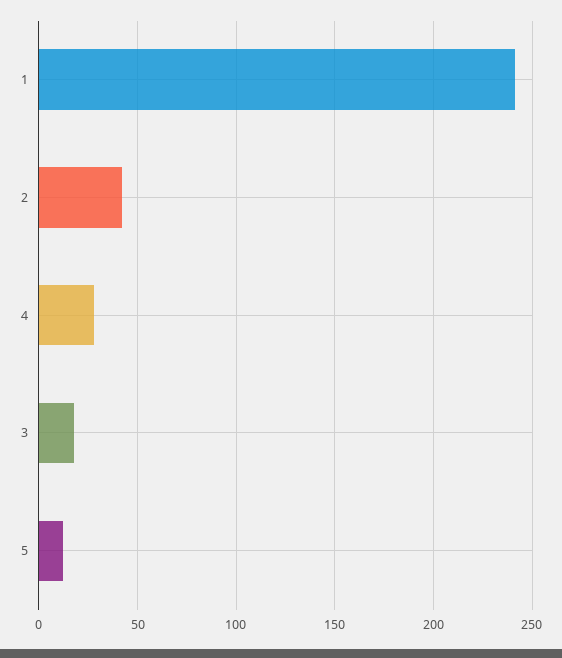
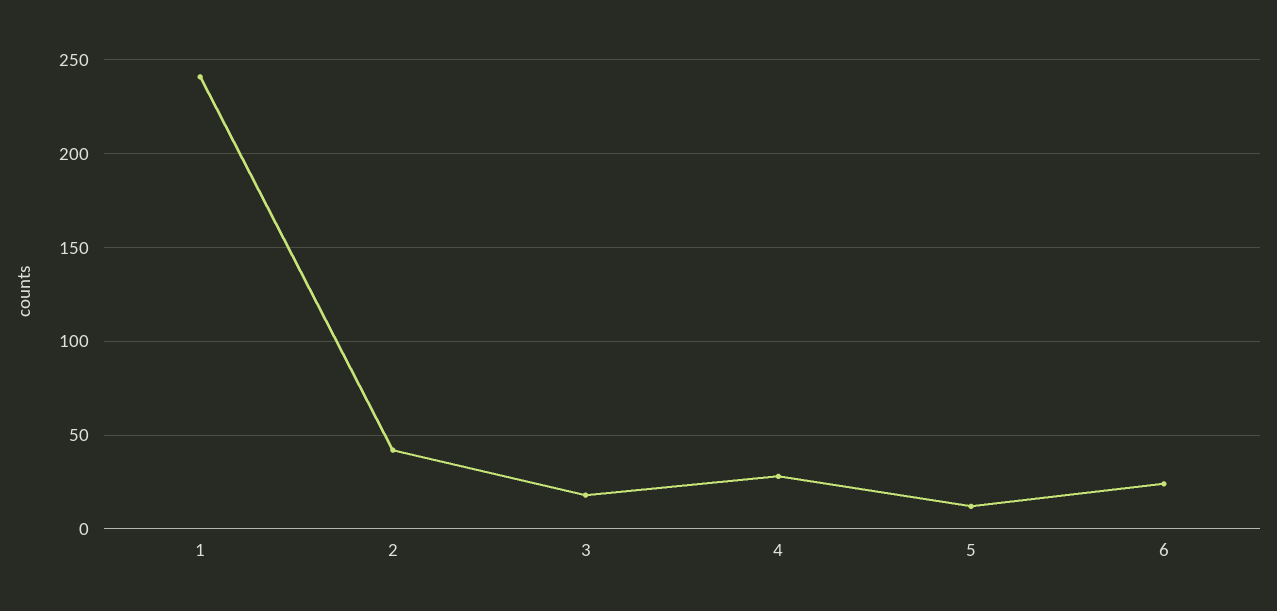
6: none -> 25

